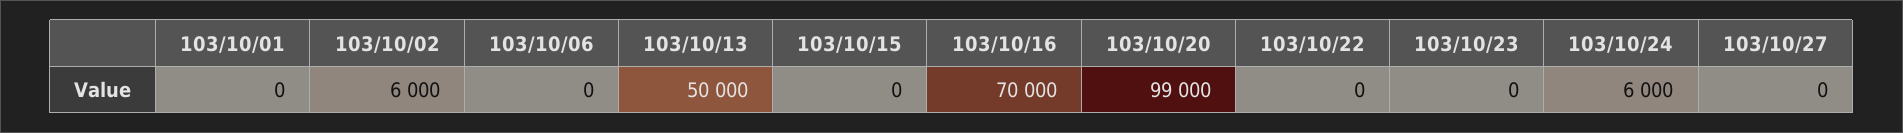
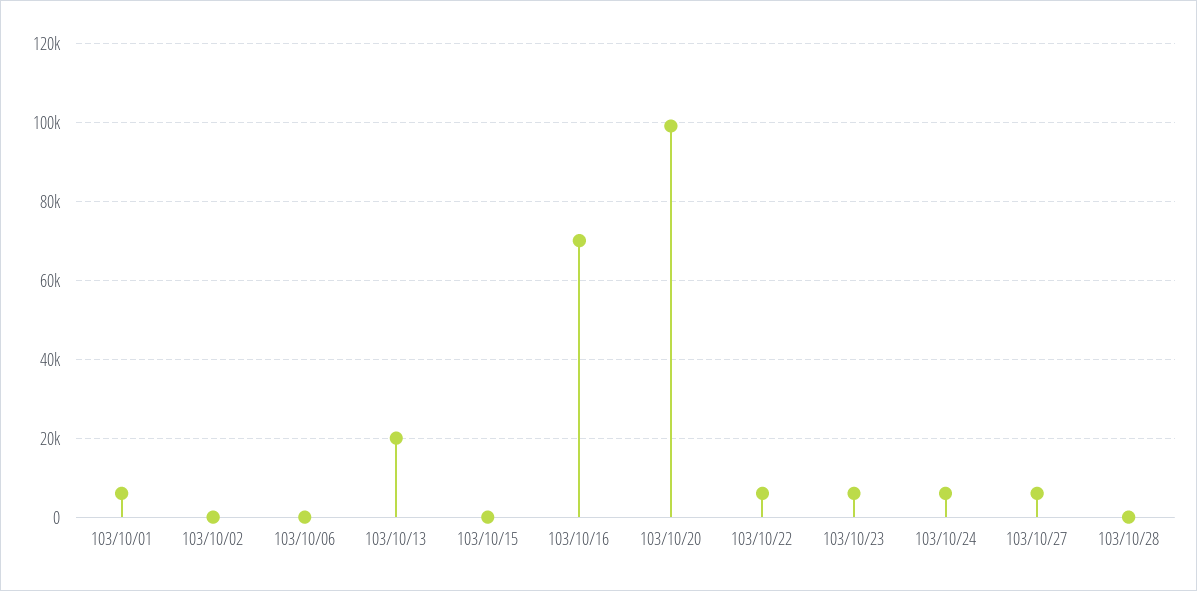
103/10/01: 0 -> 6000
103/10/02: 6000 -> 0
103/10/13: 50000 -> 20000
103/10/22: 0 -> 6000
103/10/23: 0 -> 6000
103/10/27: 0 -> 6000
103/10/28: none -> 0

